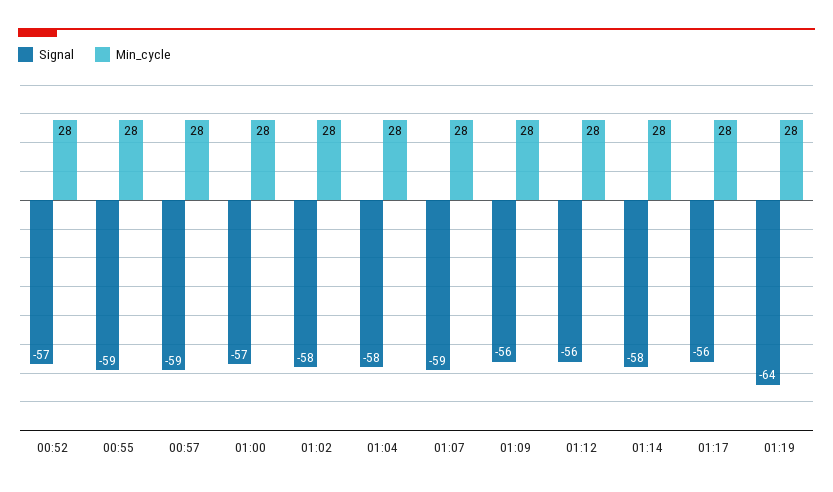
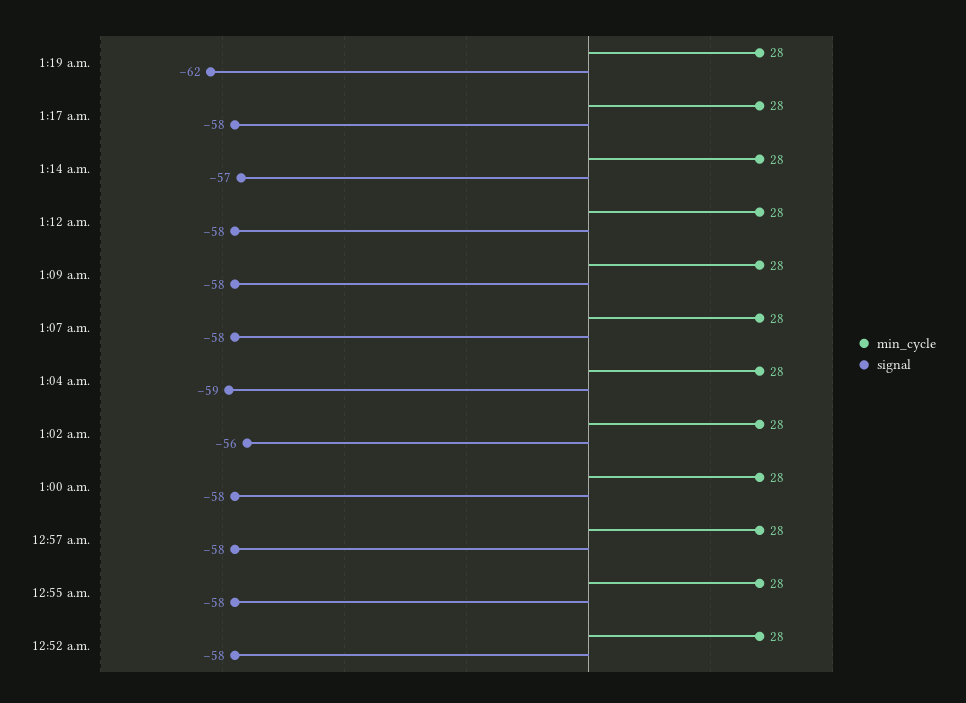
Signal, 00:52: -57 -> -58
Signal, 00:55: -59 -> -58
Signal, 00:57: -59 -> -58
Signal, 01:00: -57 -> -58
Signal, 01:02: -58 -> -56
Signal, 01:04: -58 -> -59
Signal, 01:07: -59 -> -58
Signal, 01:09: -56 -> -58
Signal, 01:12: -56 -> -58
Signal, 01:14: -58 -> -57
Signal, 01:17: -56 -> -58
Signal, 01:19: -64 -> -62

